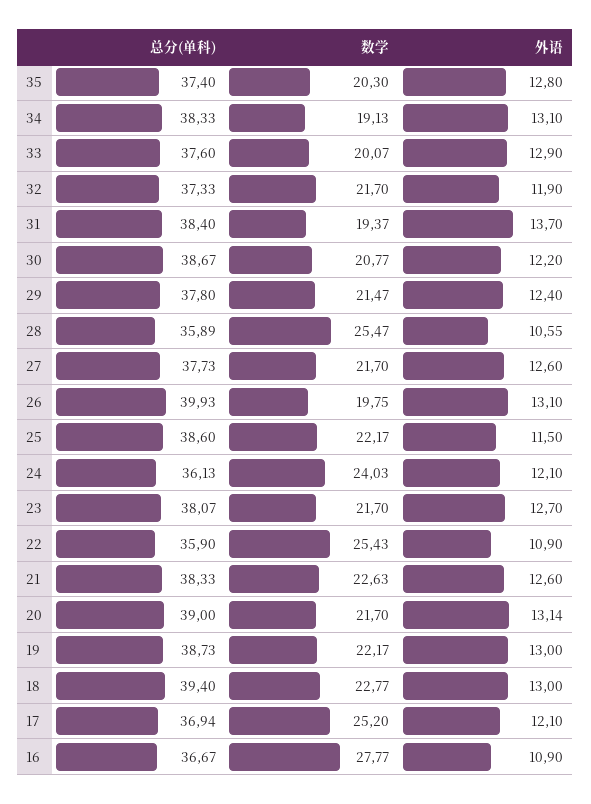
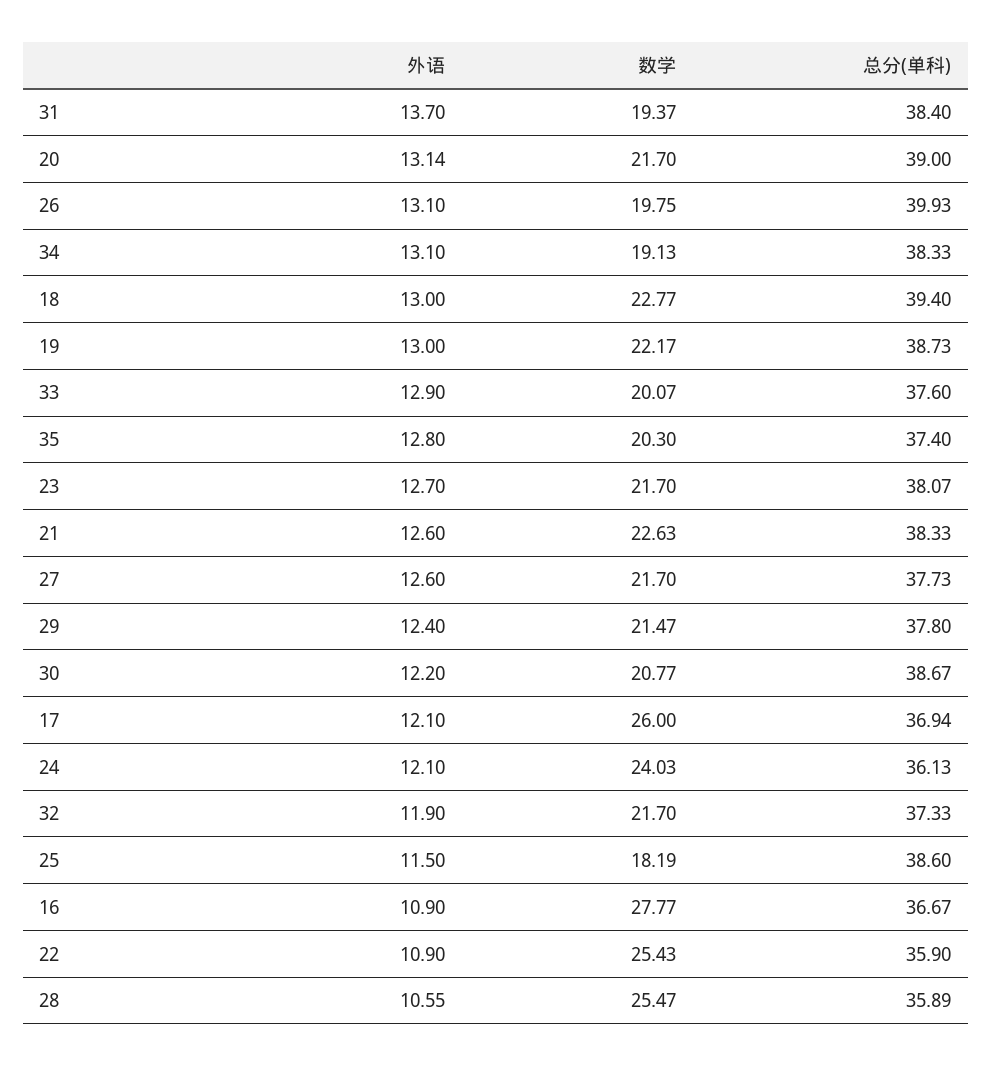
数学, 25: 22.17 -> 18.19
数学, 17: 25.2 -> 26

